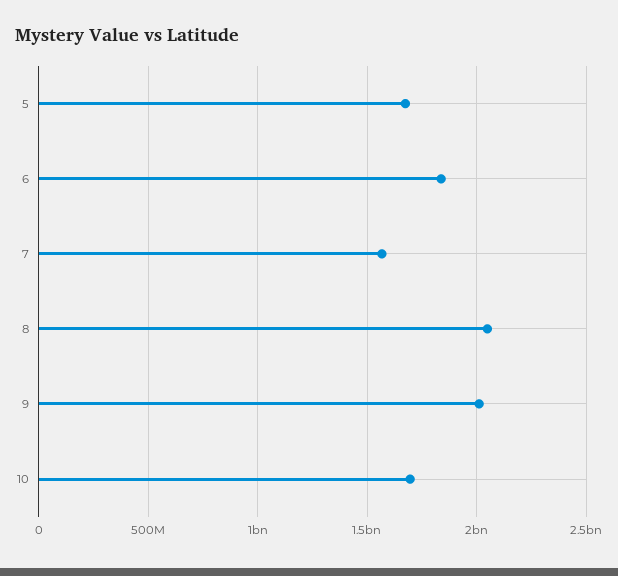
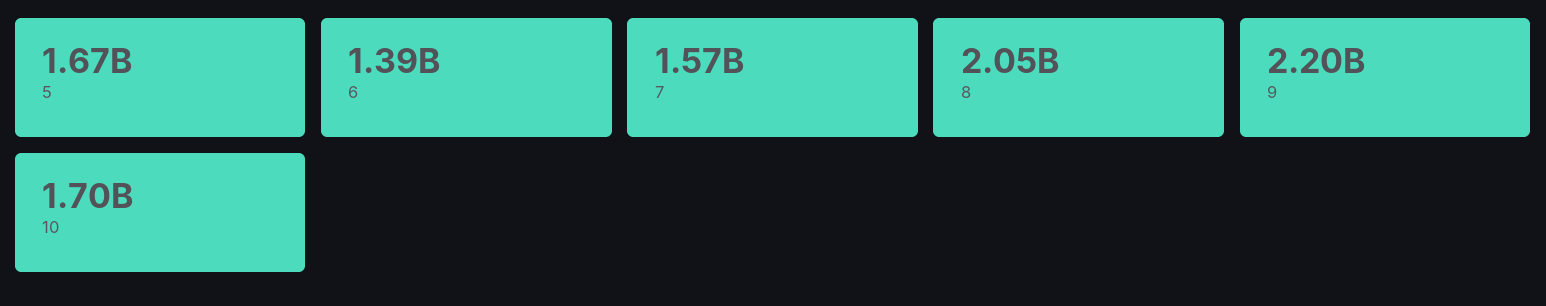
6: 1850000000 -> 1390000000
9: 2000000000 -> 2200000000

